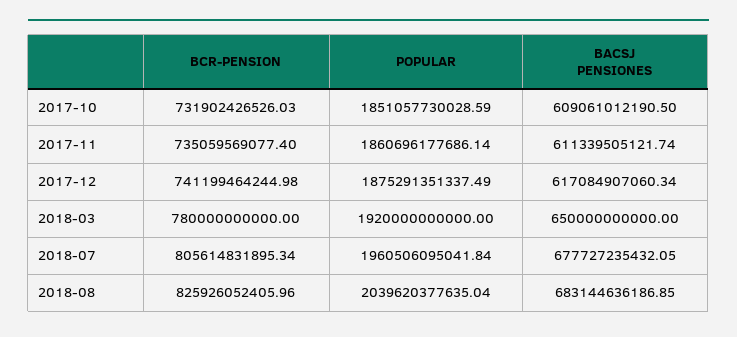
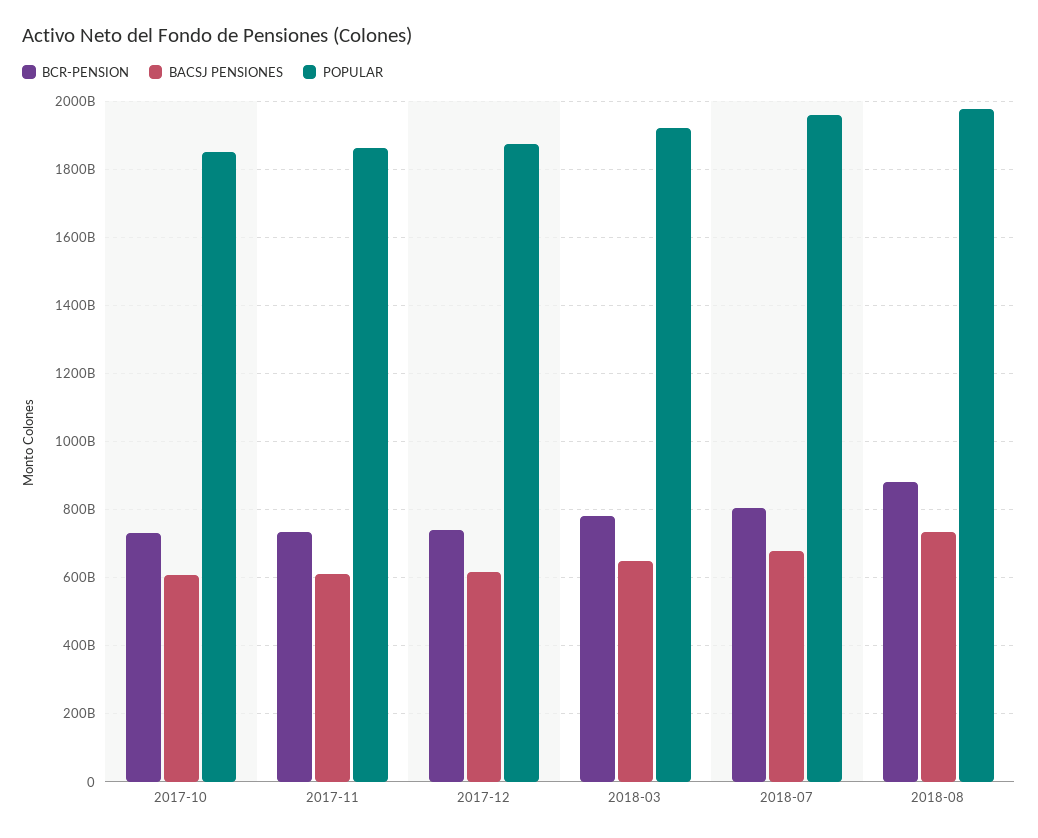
BCR-PENSION, 2018-08: 825926052405.96 -> 880000000000
POPULAR, 2018-08: 2039620377635.04 -> 1980000000000
BACSJ PENSIONES, 2018-08: 683144636186.85 -> 740000000000

